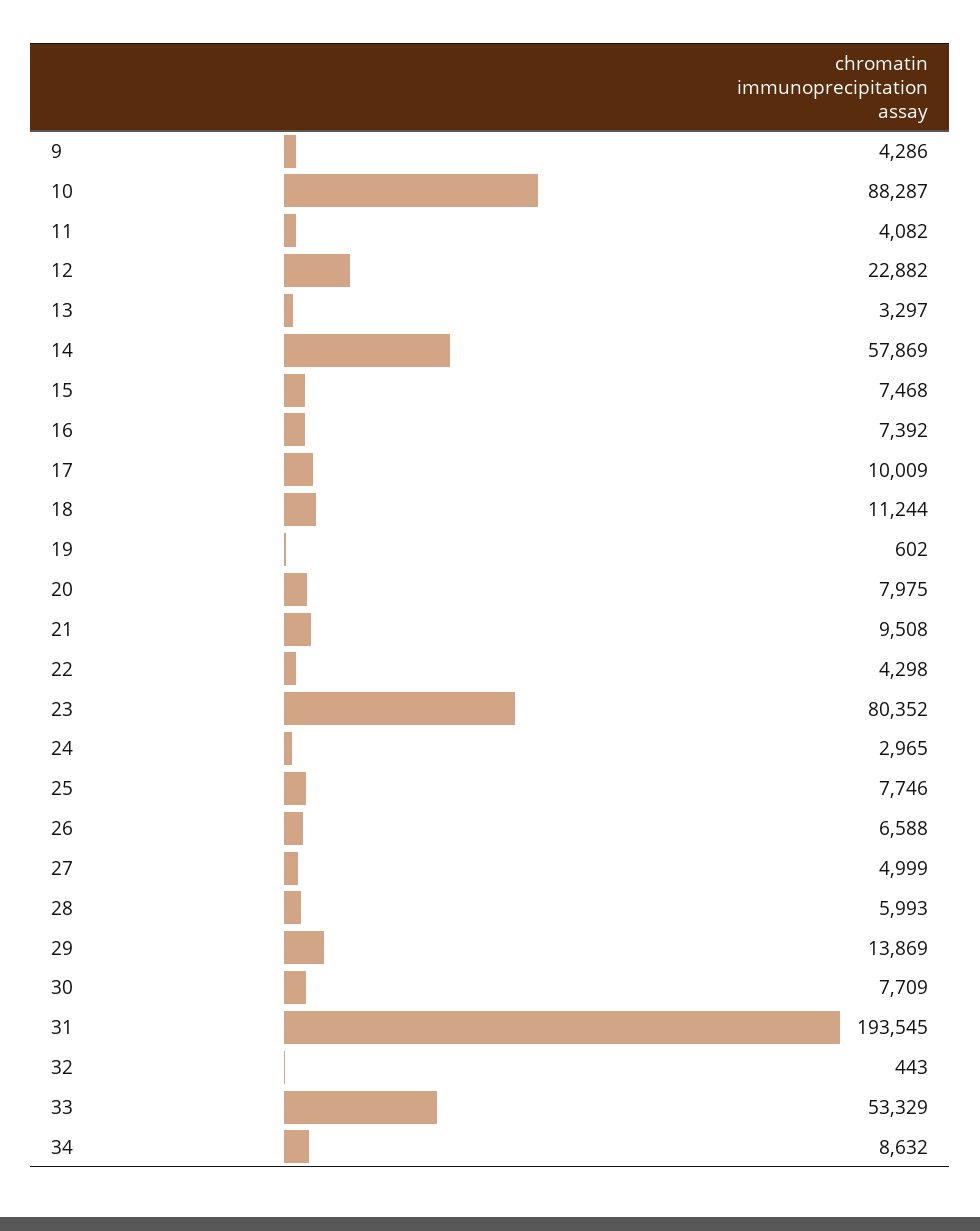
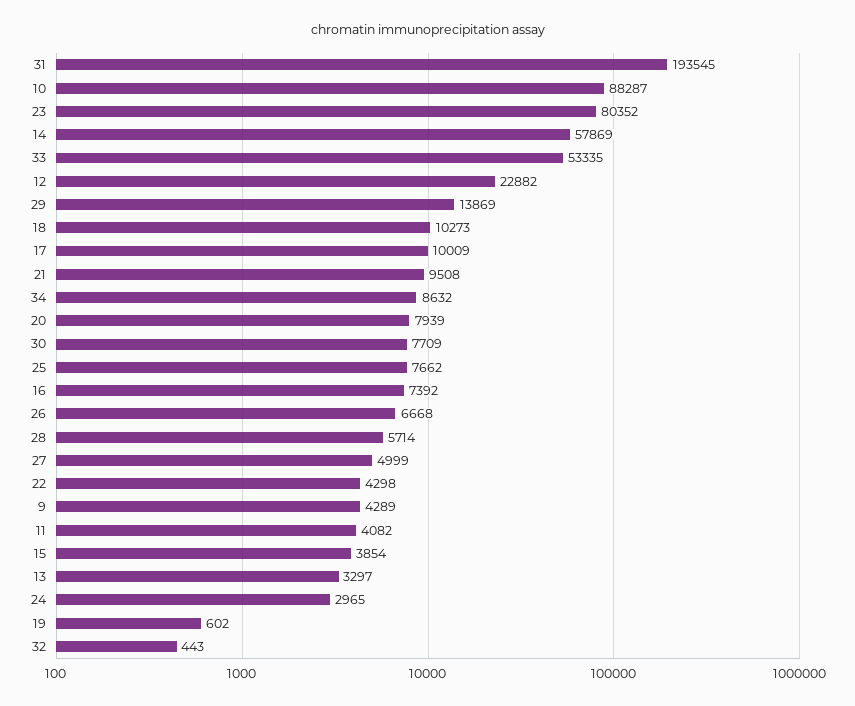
9: 4286 -> 4289
15: 7468 -> 3854
18: 11244 -> 10273
20: 7975 -> 7939
25: 7746 -> 7662
26: 6588 -> 6668
28: 5993 -> 5714
33: 53329 -> 53335

